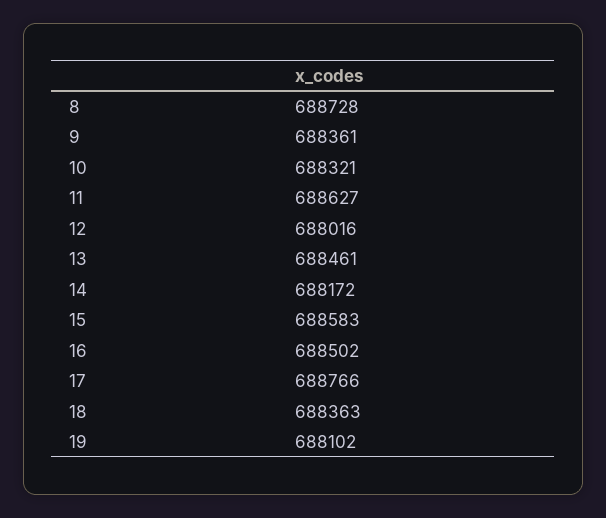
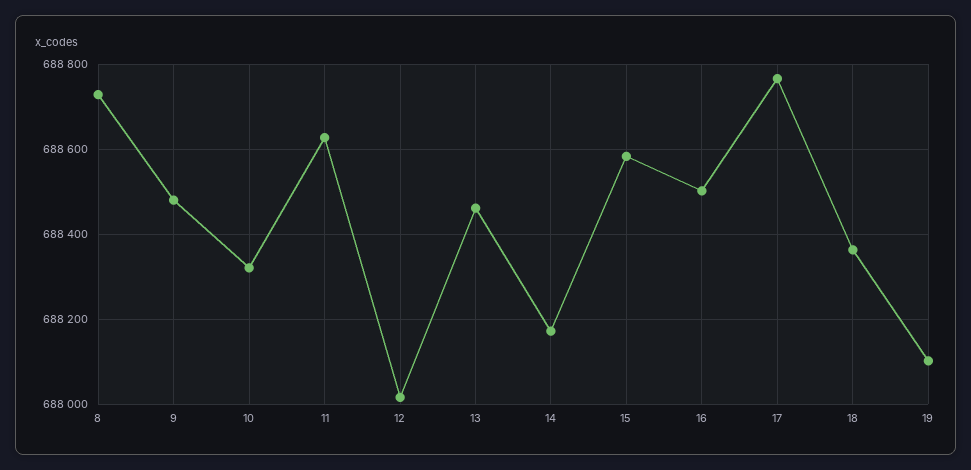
9: 688361 -> 688480

